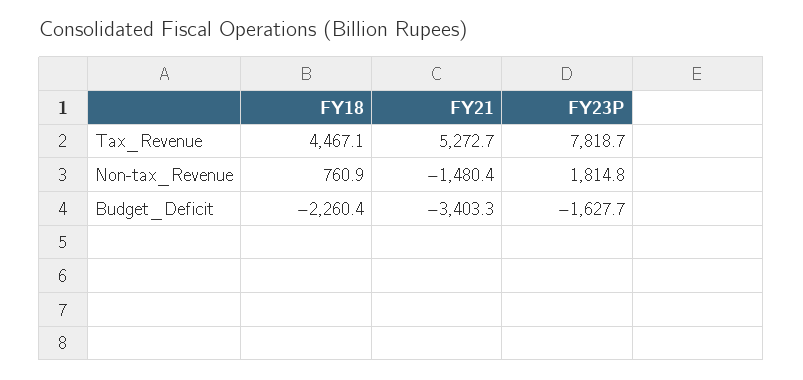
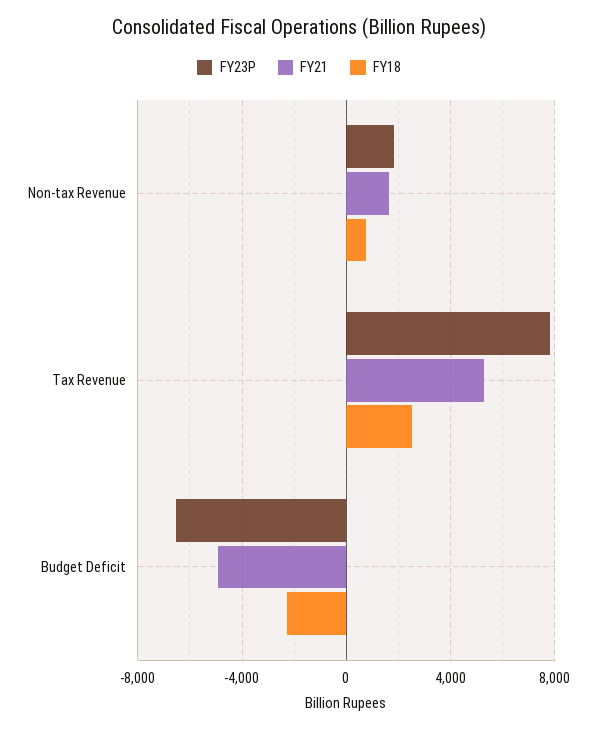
FY18, Tax_Revenue: 4467.1 -> 2500
FY21, Non-tax_Revenue: -1480.4 -> 1500
FY21, Budget_Deficit: -3403.3 -> -5000
FY23P, Budget_Deficit: -1627.7 -> -6500

